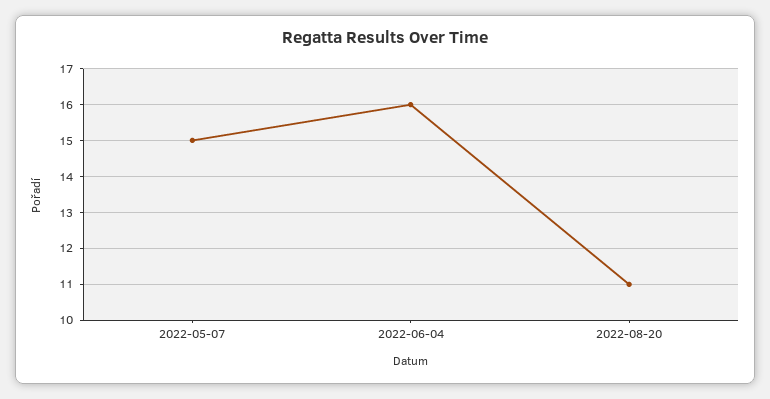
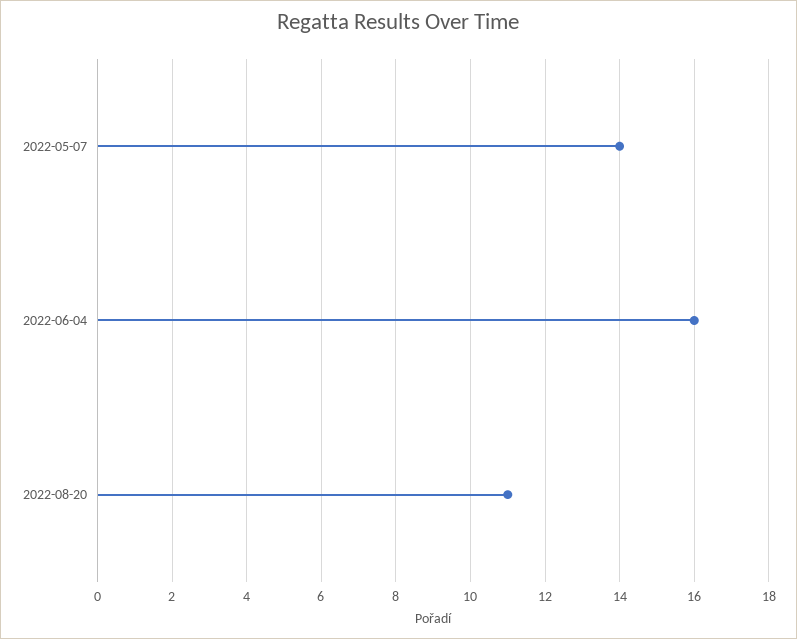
2022-05-07: 15 -> 14

